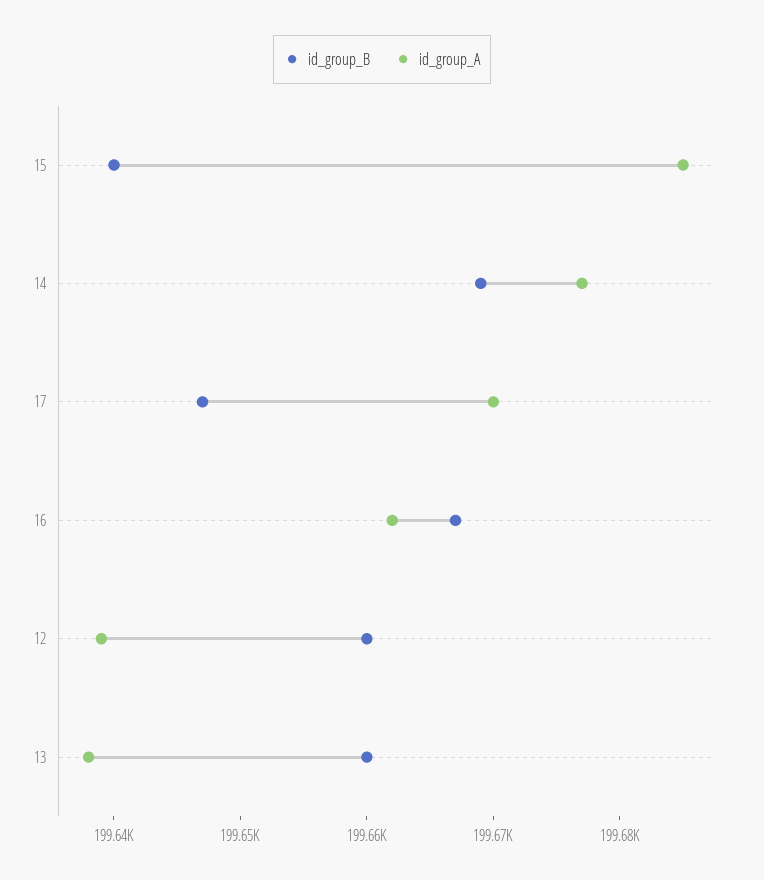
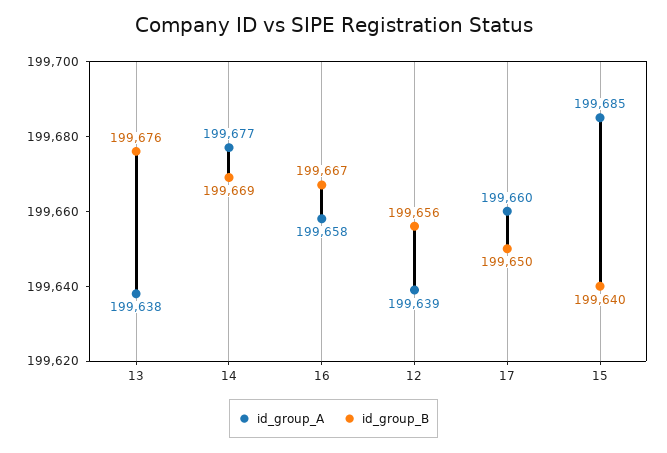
id_group_B, 17: 199647 -> 199650
id_group_A, 17: 199670 -> 199660
id_group_A, 16: 199662 -> 199658
id_group_B, 12: 199660 -> 199656
id_group_B, 13: 199660 -> 199676

